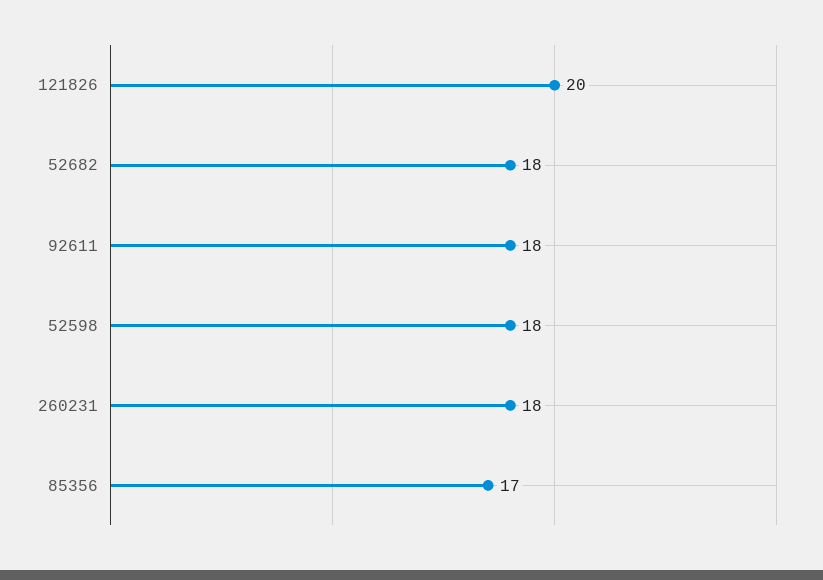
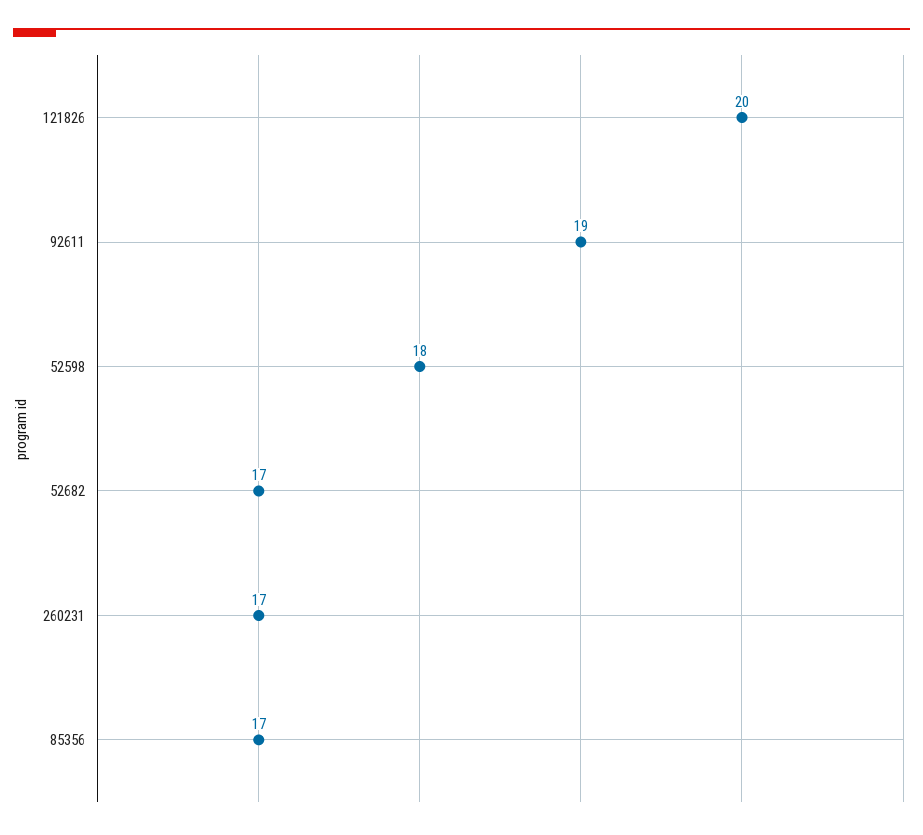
52682: 18 -> 17
92611: 18 -> 19
260231: 18 -> 17

